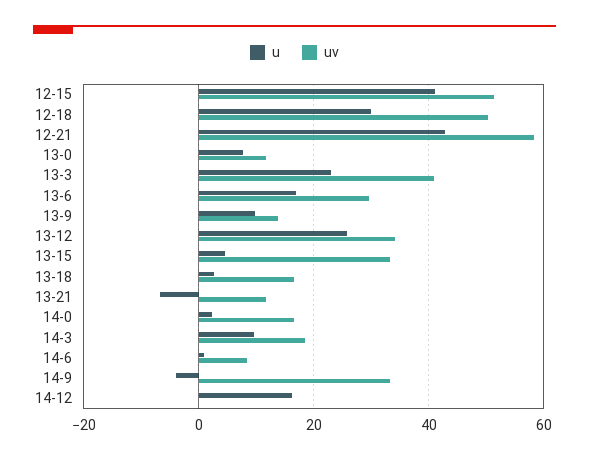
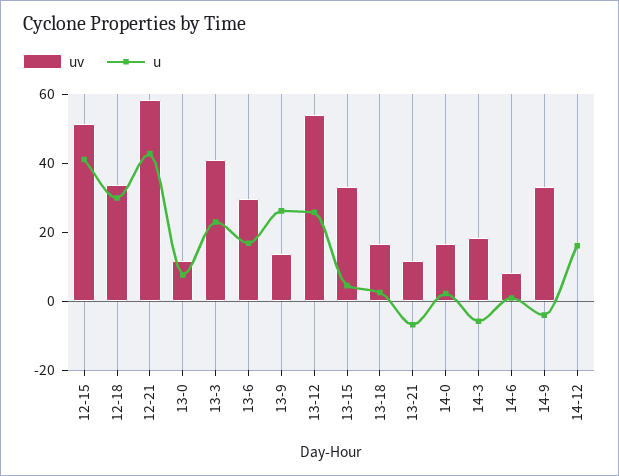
uv, 12-18: 50 -> 35
u, 13-9: 10 -> 25
uv, 13-12: 34 -> 55
u, 14-3: 10 -> -5

